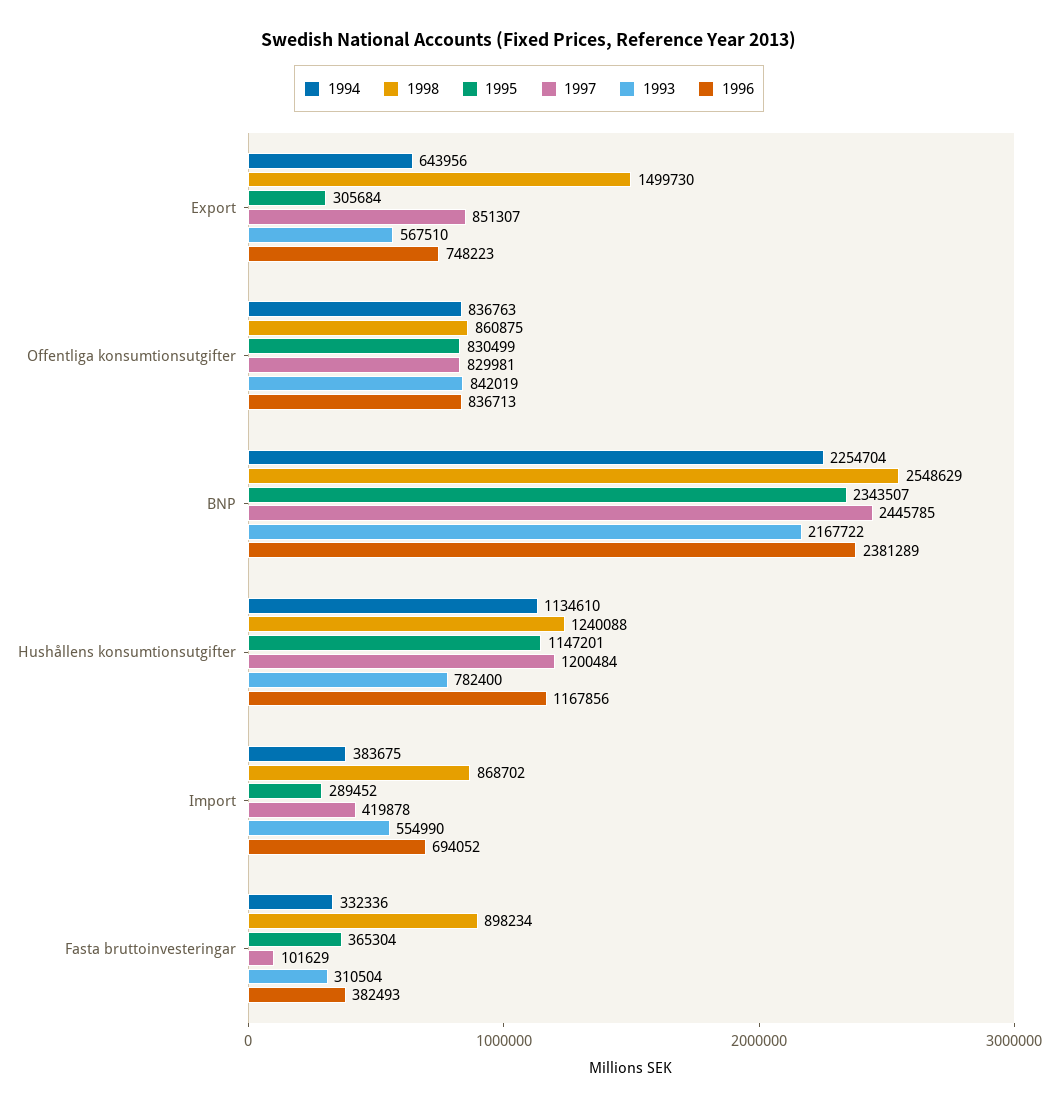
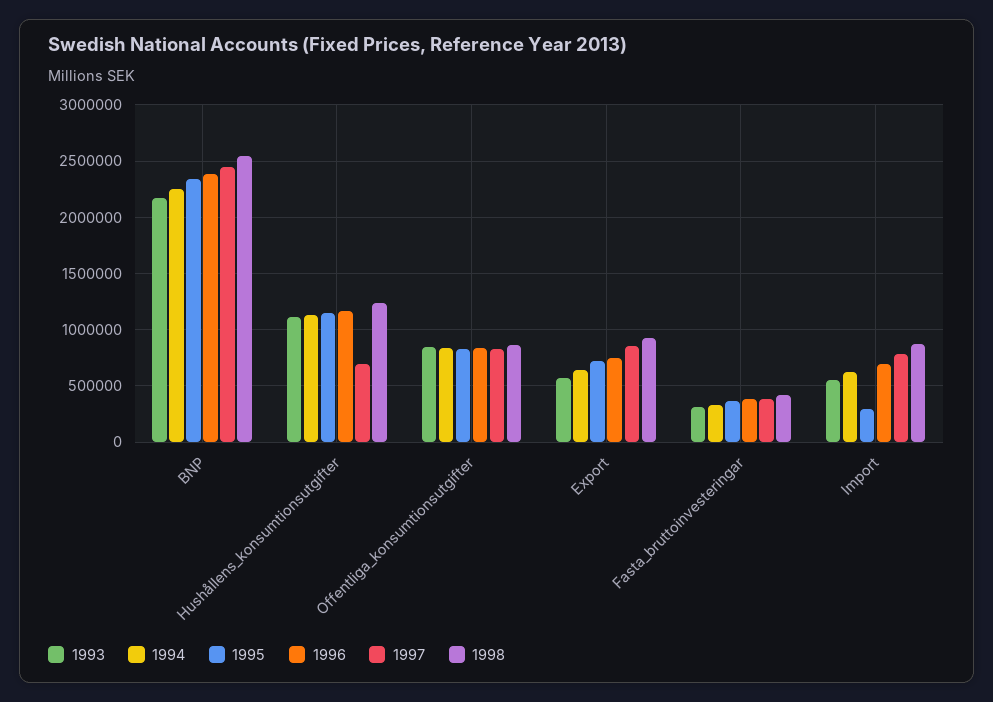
1998, Export: 1499730 -> 900000
1995, Export: 305684 -> 700000
1997, Hushållens konsumtionsutgifter: 1200484 -> 700000
1993, Hushållens konsumtionsutgifter: 782400 -> 1100000
1994, Import: 383675 -> 600000
1997, Import: 419878 -> 800000
1998, Fasta bruttoinvesteringar: 898234 -> 400000
1997, Fasta bruttoinvesteringar: 101629 -> 400000

